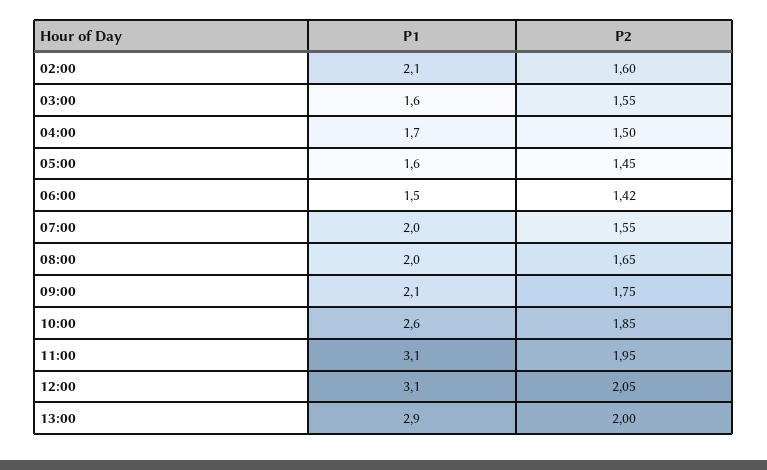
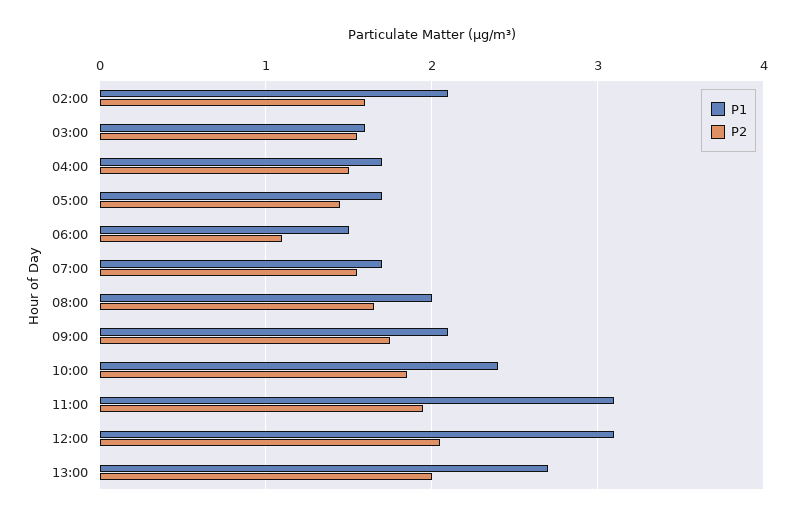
P1, 05:00: 1.6 -> 1.7
P2, 06:00: 1.42 -> 1.1
P1, 07:00: 2 -> 1.7
P1, 10:00: 2.6 -> 2.4
P1, 13:00: 2.9 -> 2.7

